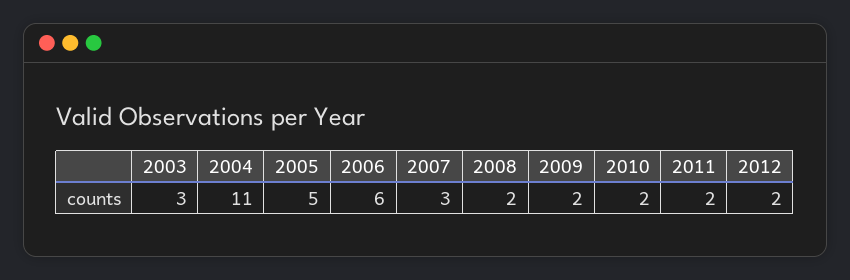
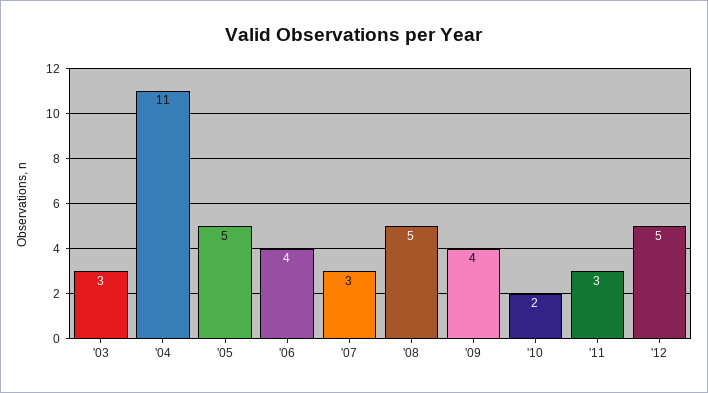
2006: 6 -> 4
2008: 2 -> 5
2009: 2 -> 4
2011: 2 -> 3
2012: 2 -> 5

